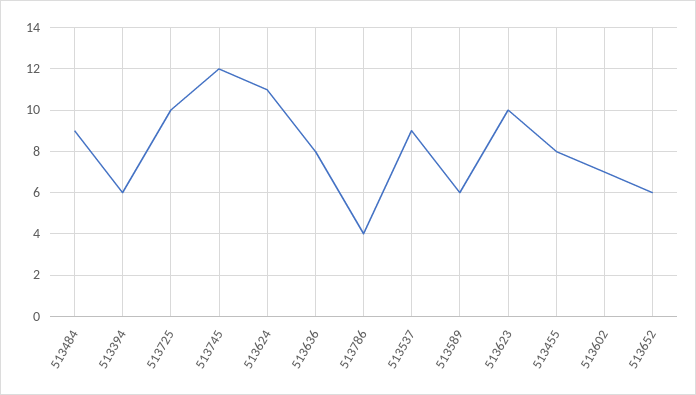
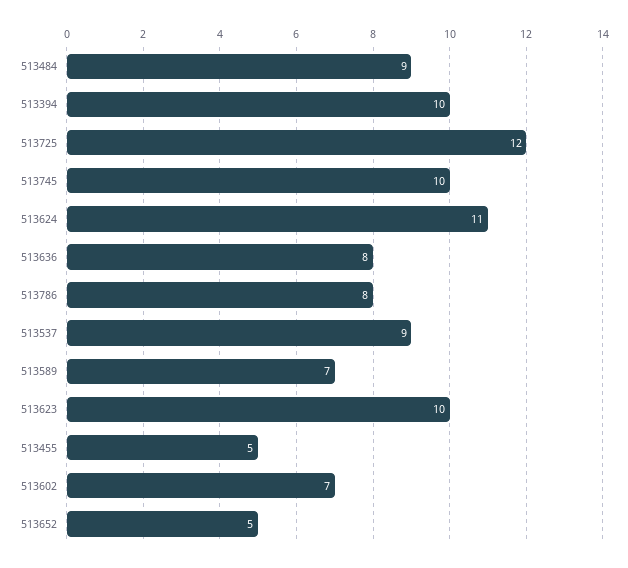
513394: 6 -> 10
513725: 10 -> 12
513745: 12 -> 10
513786: 4 -> 8
513589: 6 -> 7
513455: 8 -> 5
513652: 6 -> 5

